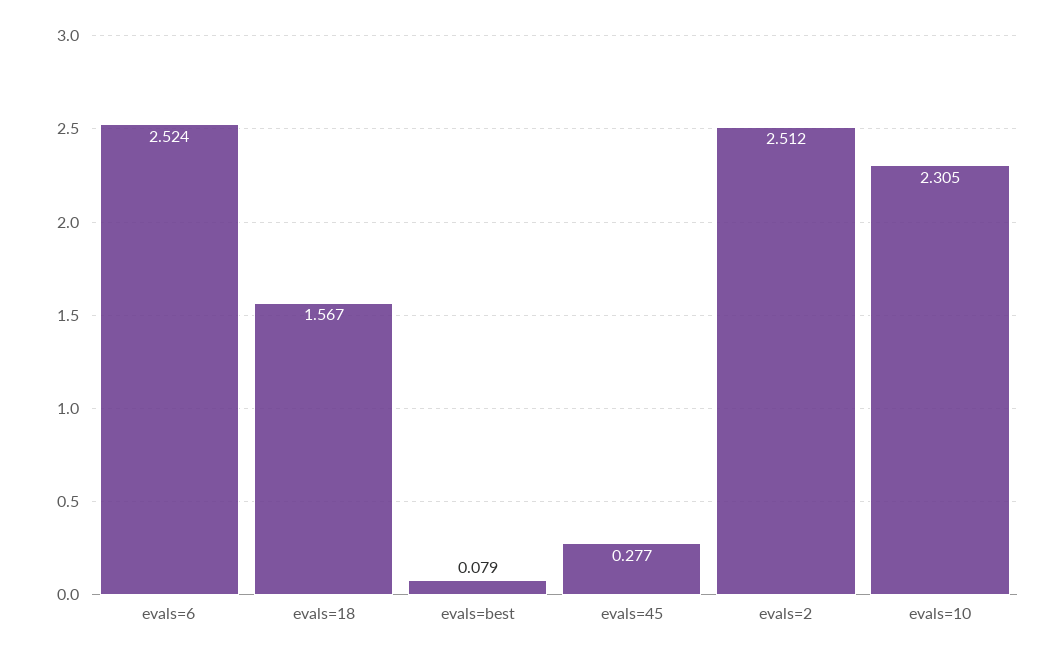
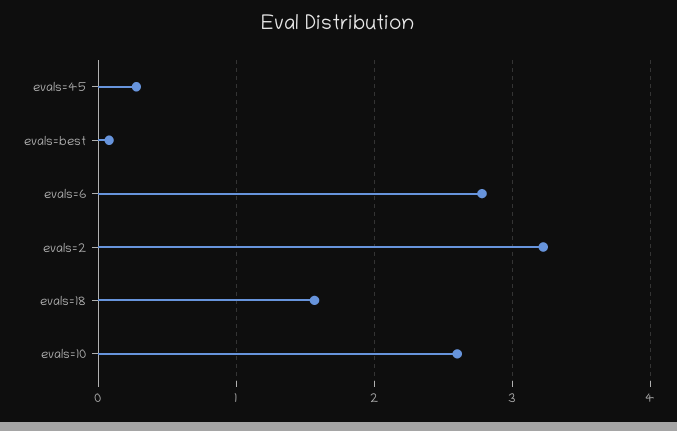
evals=6: 2.524 -> 2.8
evals=2: 2.512 -> 3.2
evals=10: 2.305 -> 2.6

